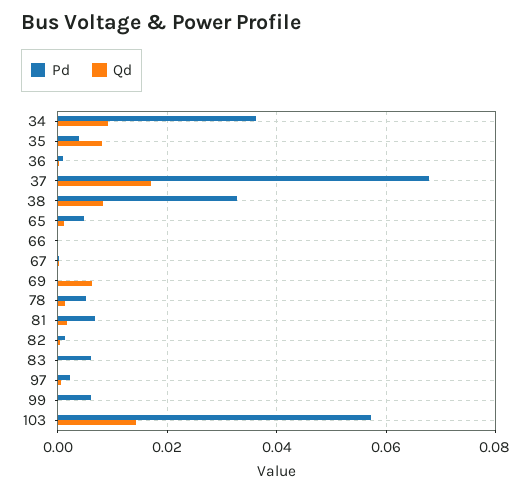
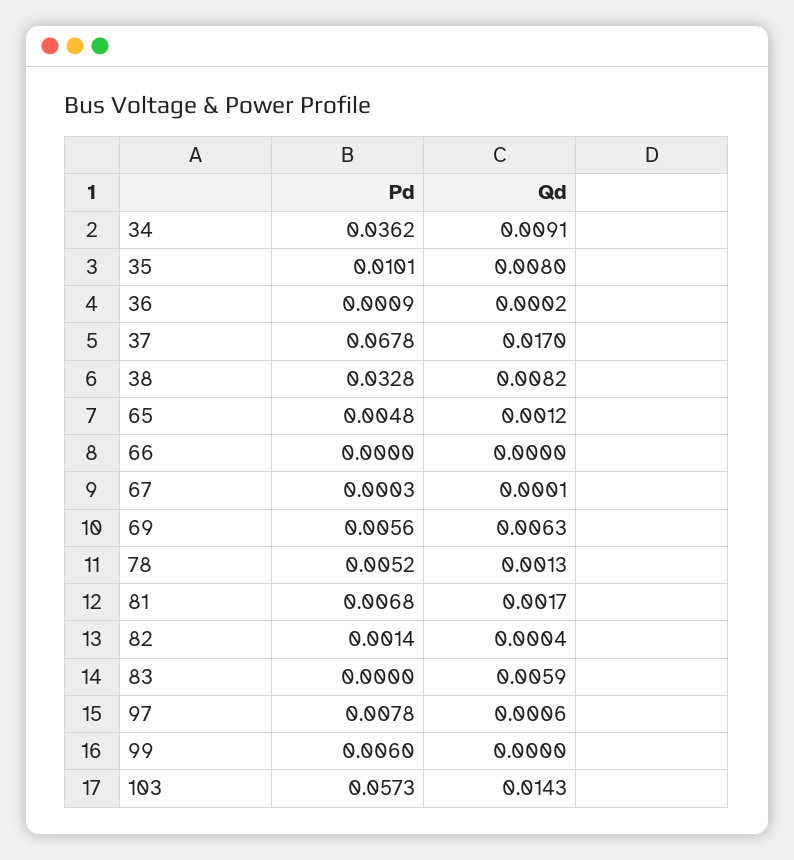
Pd, 35: 0.004 -> 0.0101
Pd, 69: 0 -> 0.0056
Pd, 83: 0.006 -> 0
Qd, 83: 0 -> 0.0059
Pd, 97: 0.002 -> 0.0078

